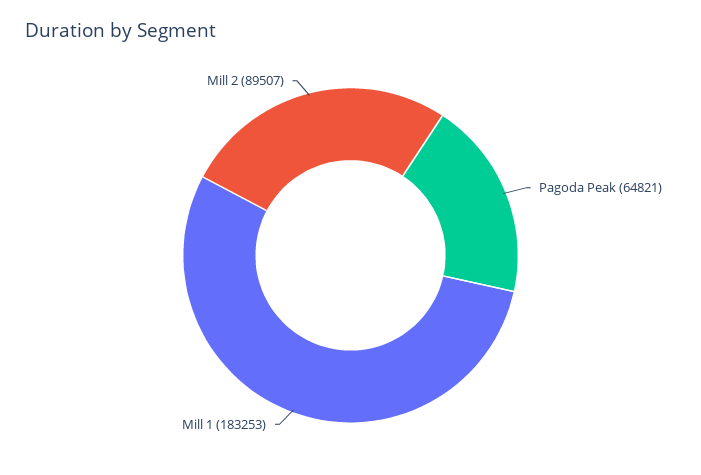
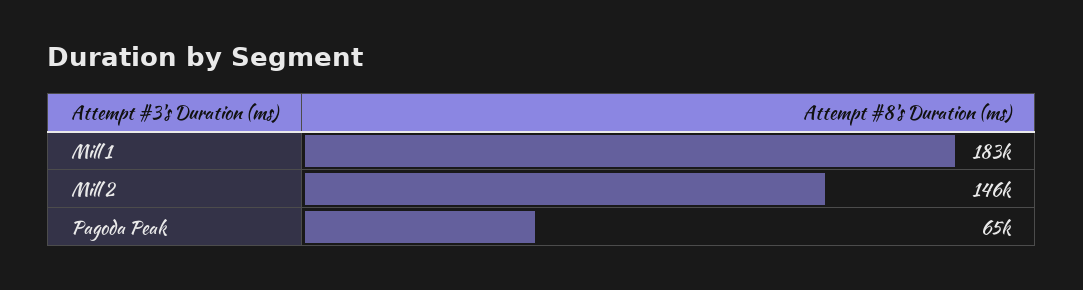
Mill 2: 89507 -> 146000

